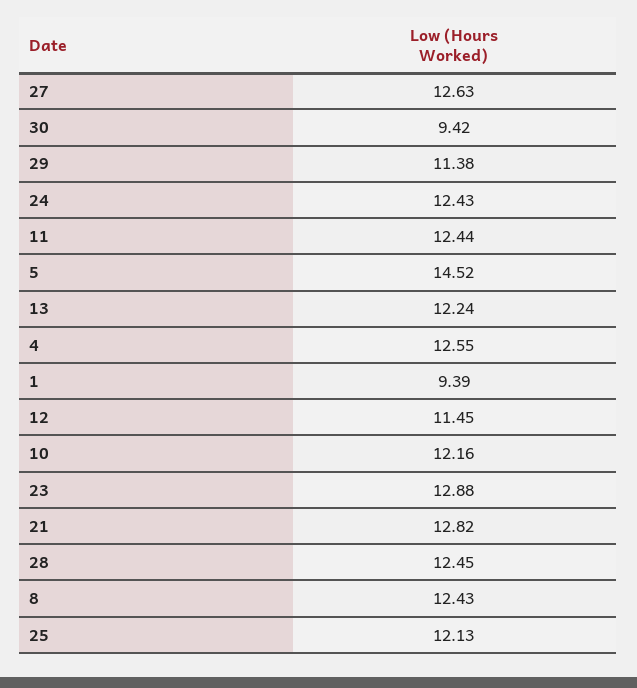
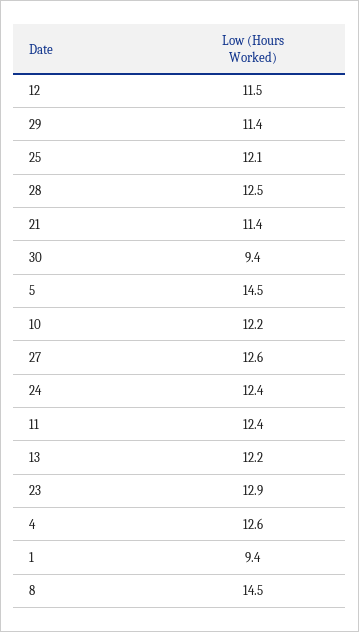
21: 12.82 -> 11.4
8: 12.43 -> 14.5

